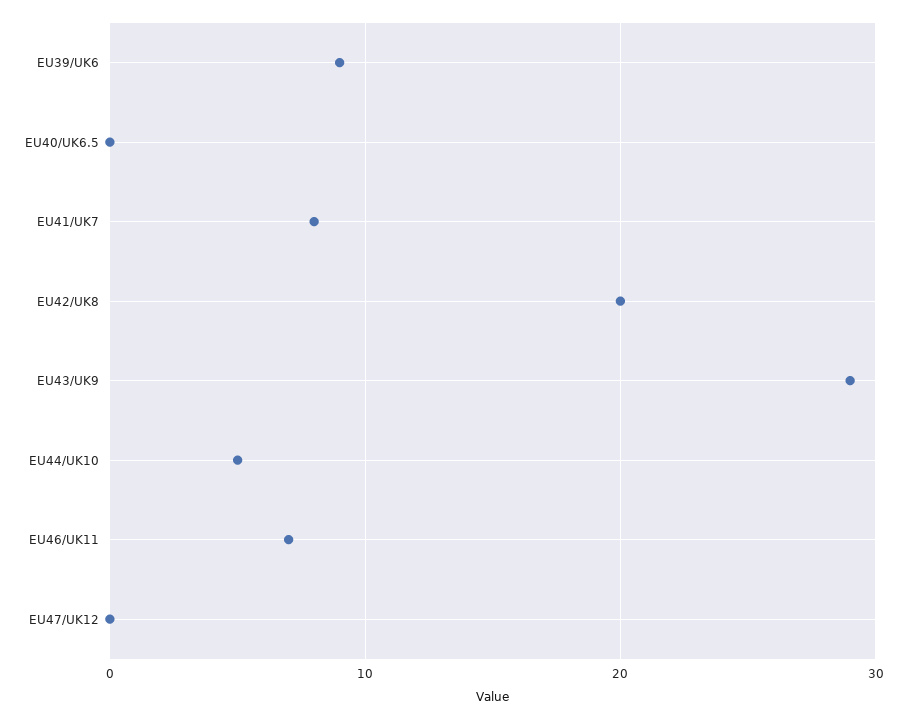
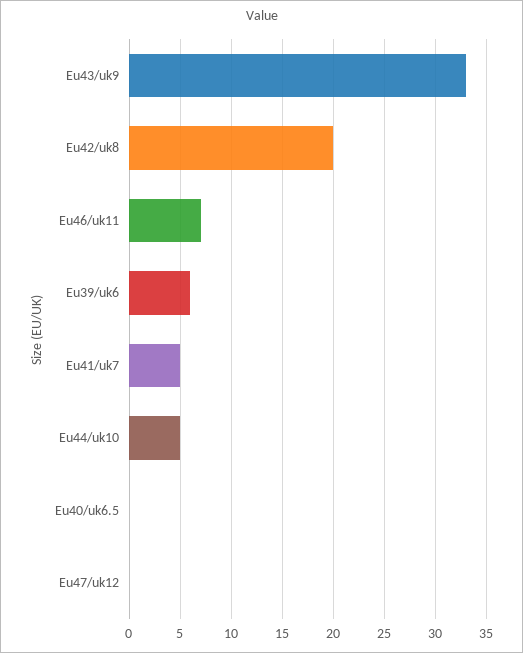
EU39/UK6: 9 -> 6
EU41/UK7: 8 -> 5
EU43/UK9: 29 -> 33

